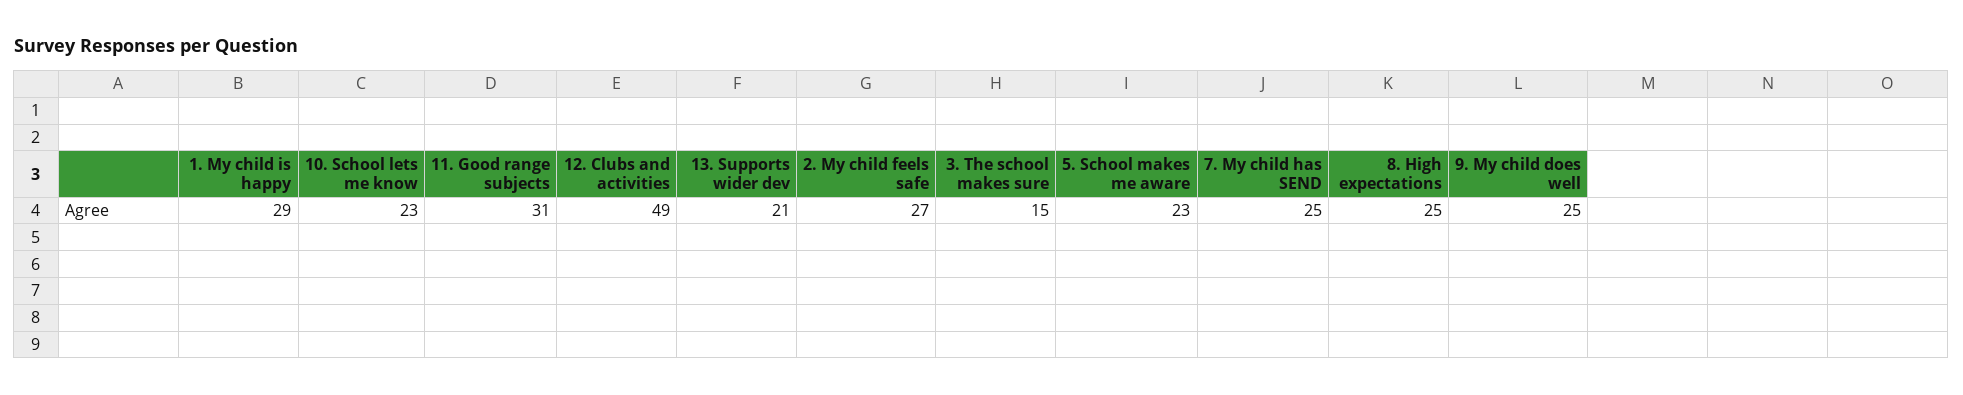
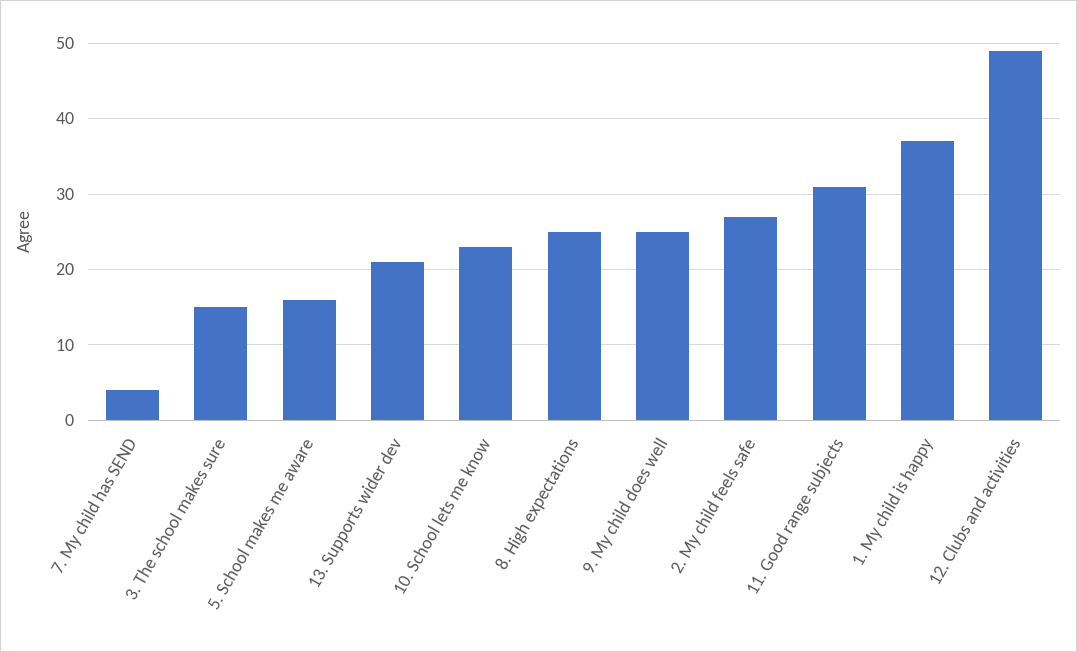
1. My child is happy: 29 -> 37
5. School makes me aware: 23 -> 16
7. My child has SEND: 25 -> 4

